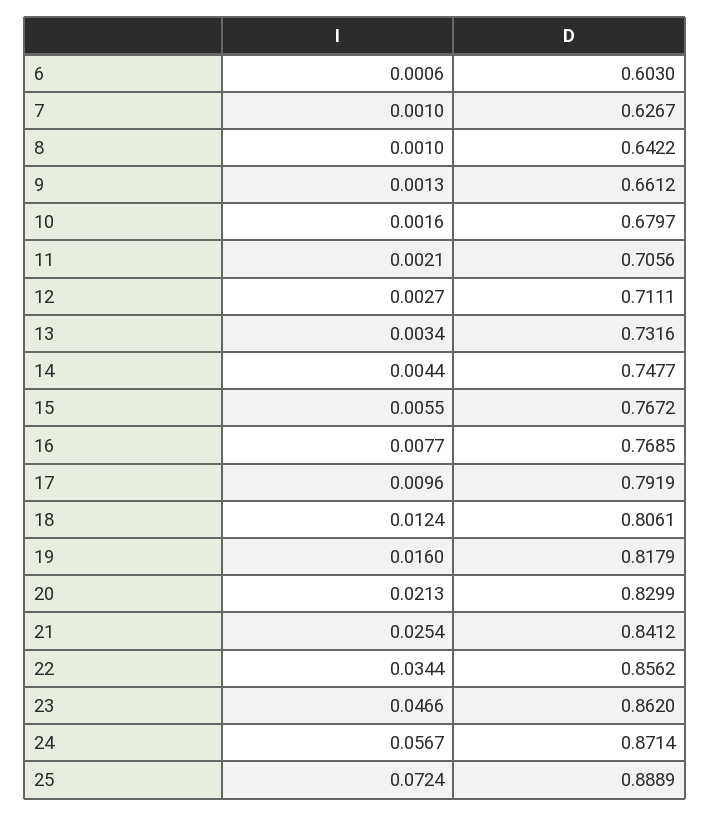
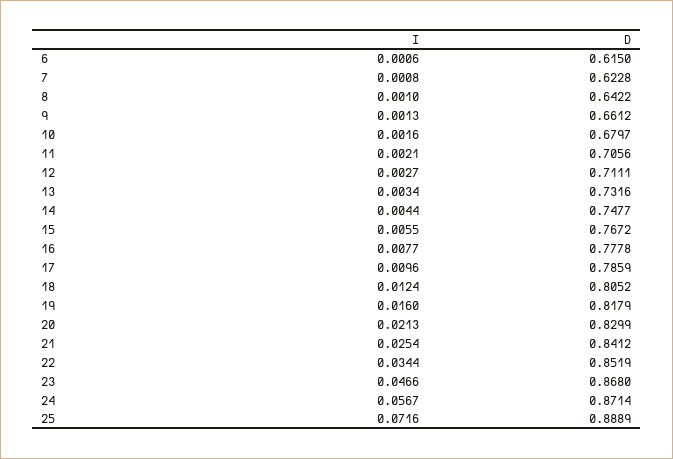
D, 6: 0.603 -> 0.615
I, 7: 0.001 -> 0.0008
D, 7: 0.6267 -> 0.6228
D, 16: 0.7685 -> 0.7778
D, 17: 0.7919 -> 0.7859
D, 18: 0.8061 -> 0.8052
D, 22: 0.8562 -> 0.8519
D, 23: 0.862 -> 0.868
I, 25: 0.0724 -> 0.0716

